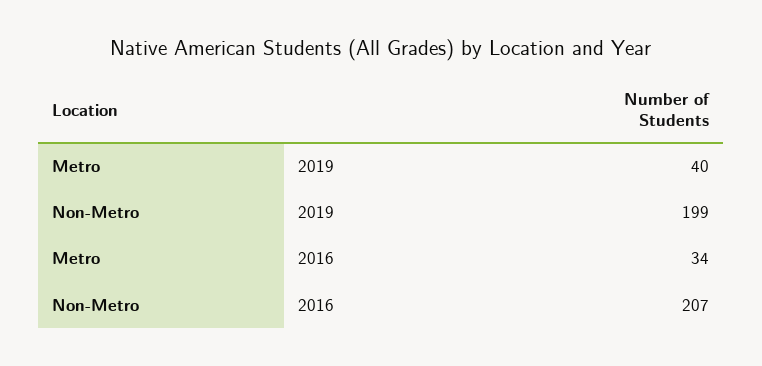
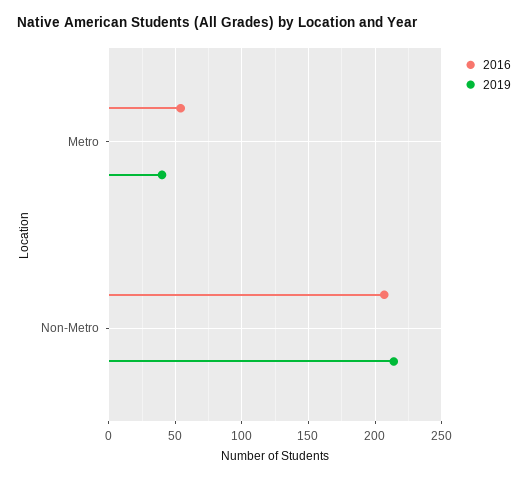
2019, Non-Metro: 199 -> 215
2016, Metro: 34 -> 55

